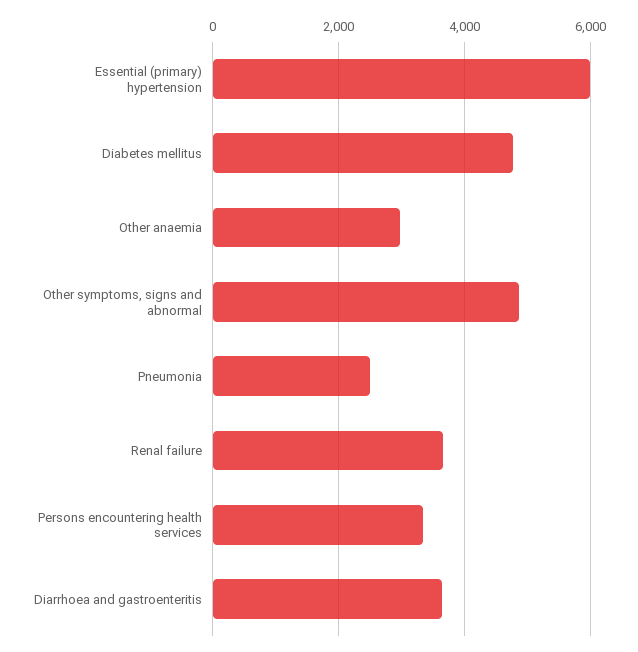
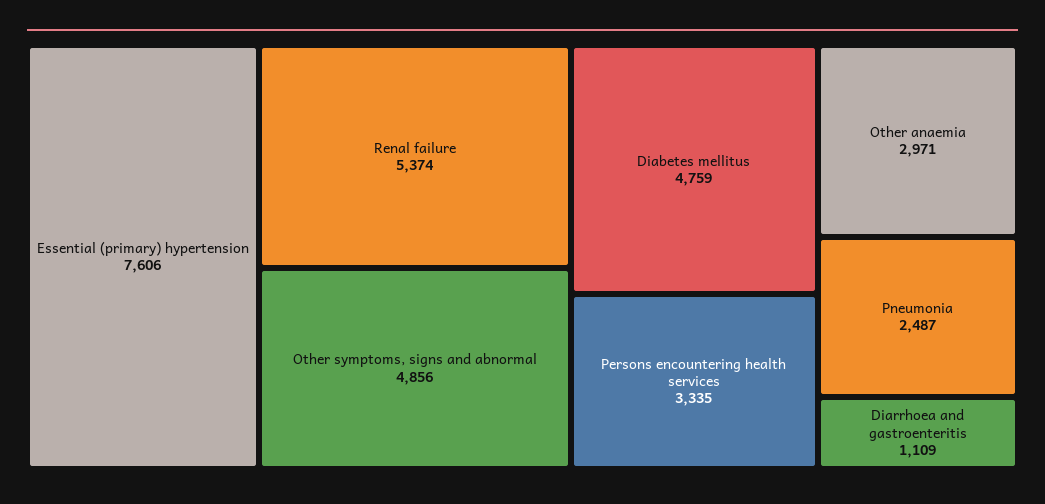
Essential (primary) hypertension: 6000 -> 7606
Renal failure: 3600 -> 5374
Diarrhoea and gastroenteritis: 3600 -> 1109

